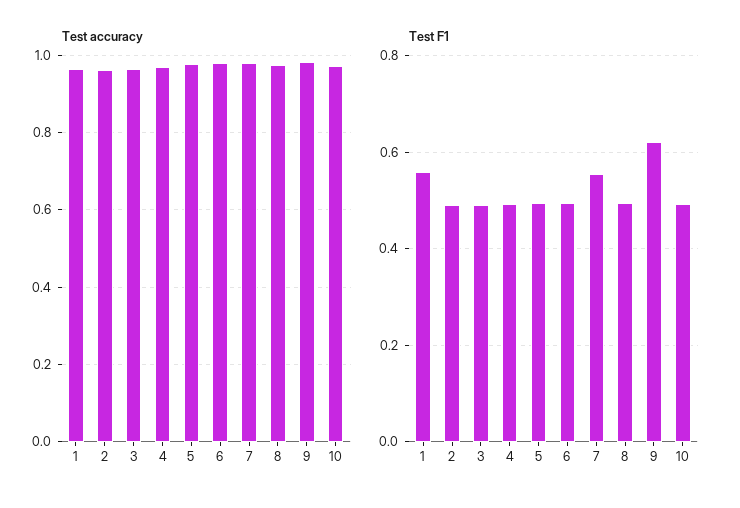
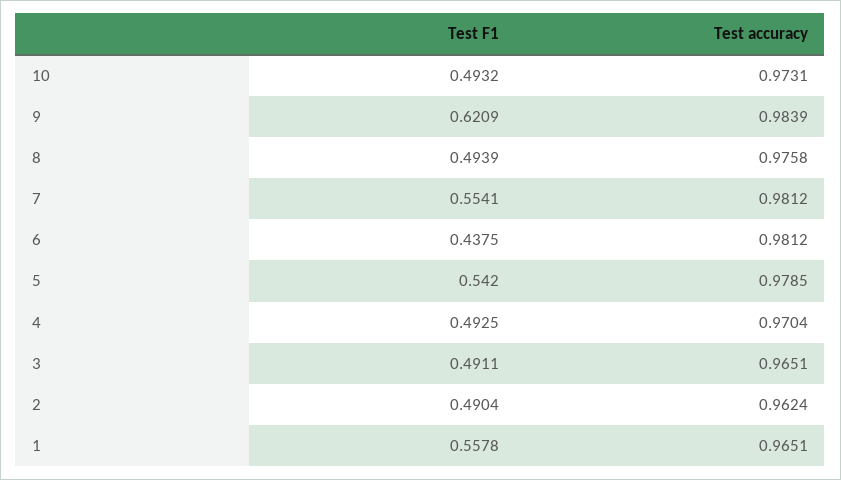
Test F1, 5: 0.5 -> 0.542
Test F1, 6: 0.5 -> 0.4375

